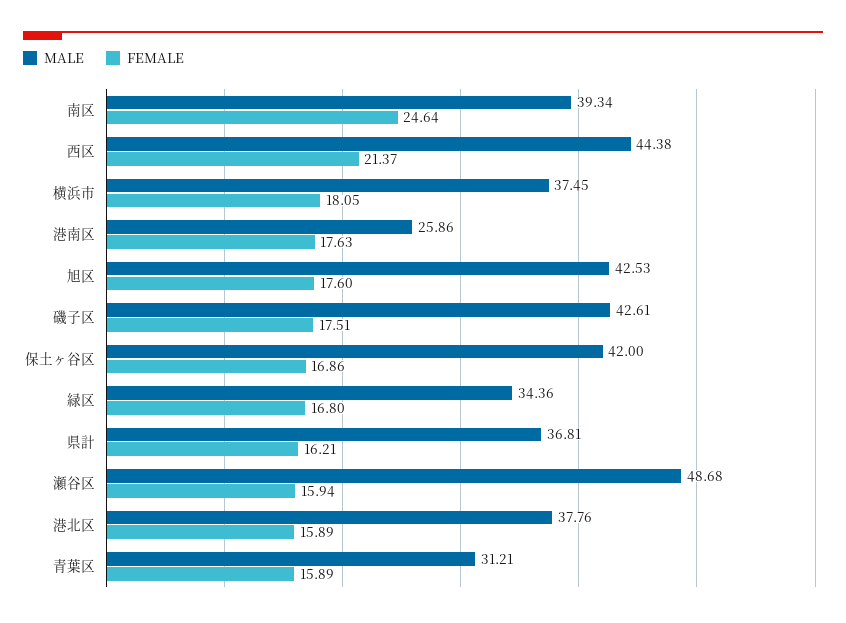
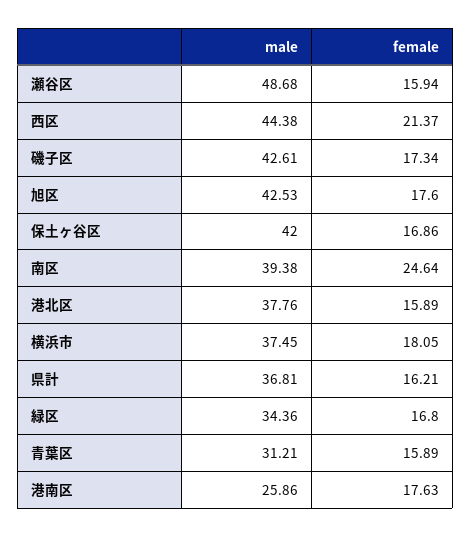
MALE, 南区: 39.34 -> 39.38
FEMALE, 磯子区: 17.51 -> 17.34

